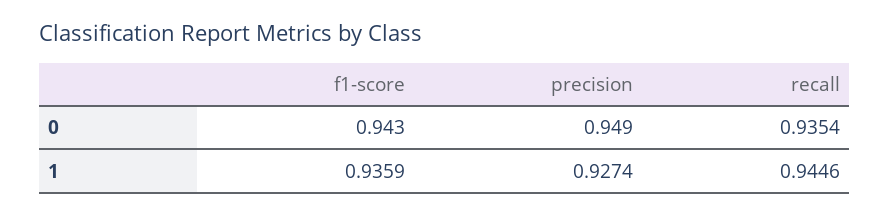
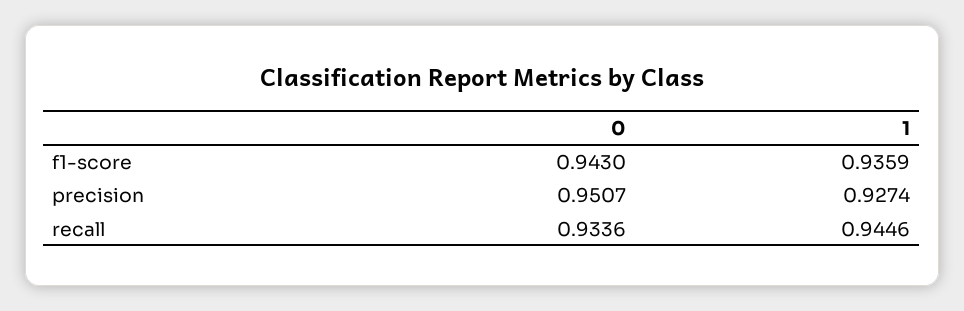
precision, 0: 0.949 -> 0.9507
recall, 0: 0.9354 -> 0.9336

